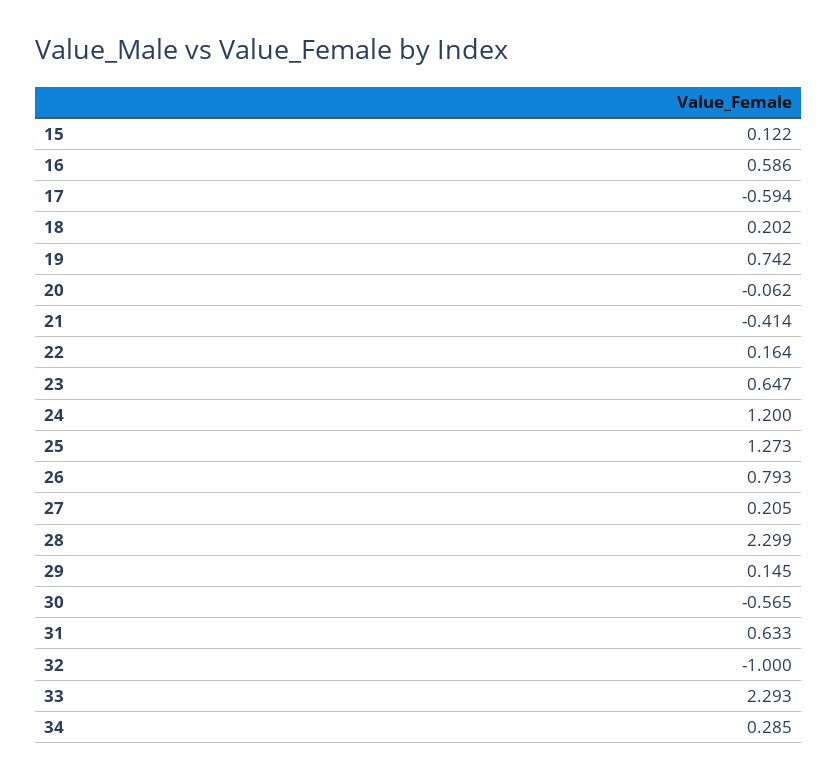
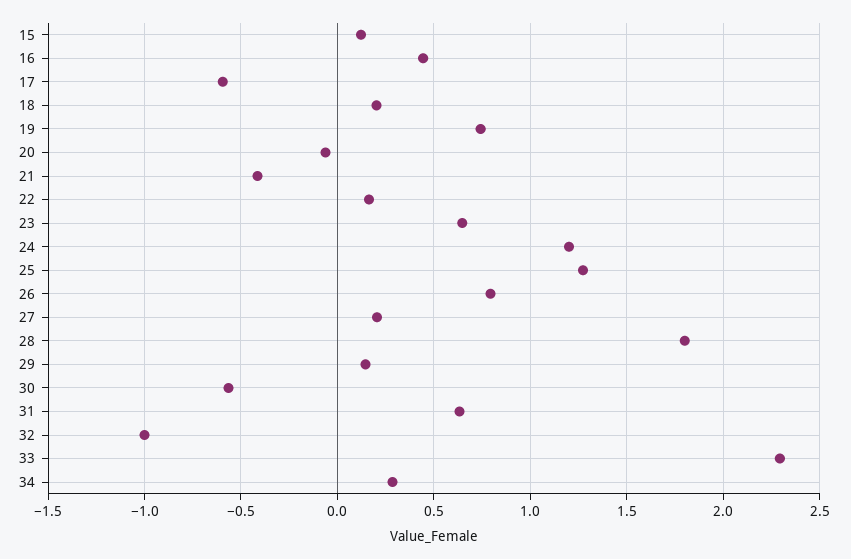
16: 0.586 -> 0.45
28: 2.299 -> 1.8

